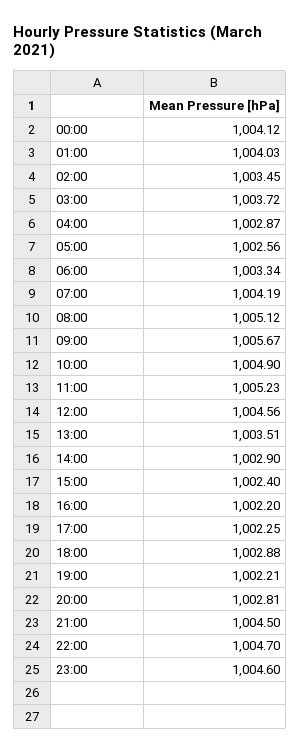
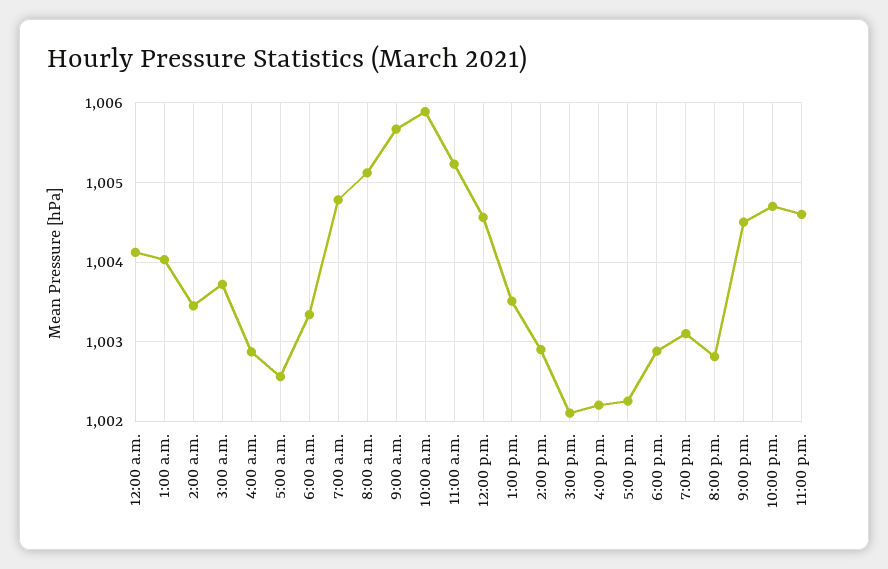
07:00: 1004.19 -> 1004.8
10:00: 1004.9 -> 1005.9
15:00: 1002.4 -> 1002.1
19:00: 1002.21 -> 1003.1

